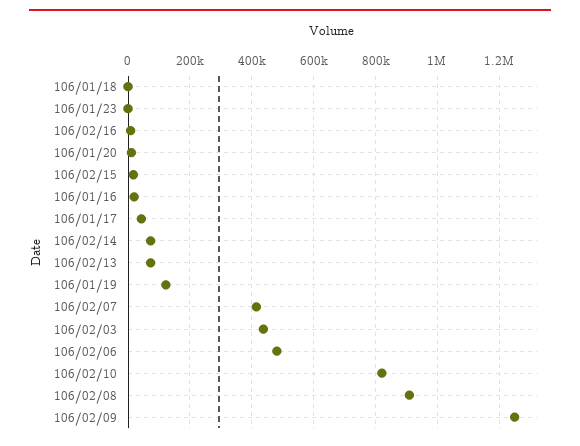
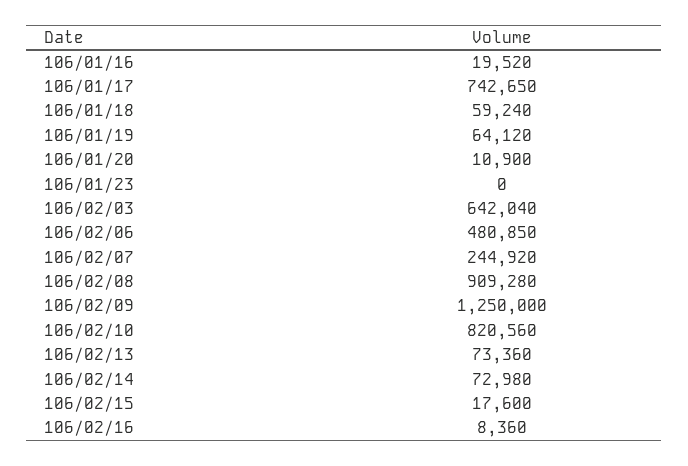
106/01/18: 0 -> 59240
106/01/17: 40000 -> 742650
106/01/19: 120000 -> 64120
106/02/07: 420000 -> 244920
106/02/03: 440000 -> 642040

